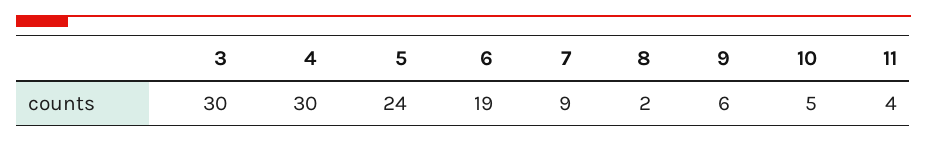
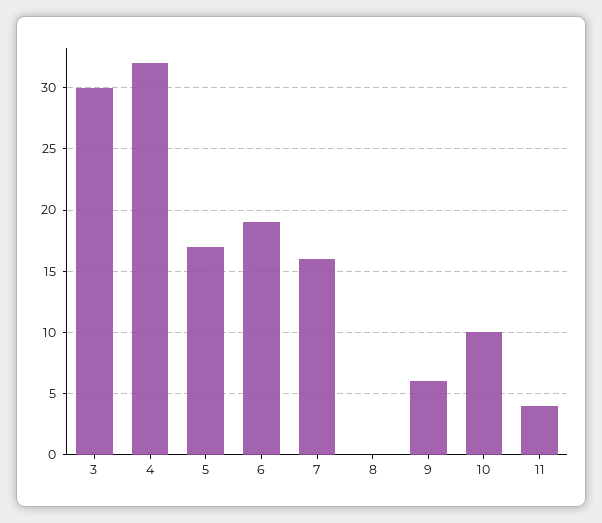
4: 30 -> 32
5: 24 -> 17
7: 9 -> 16
8: 2 -> 0
10: 5 -> 10

